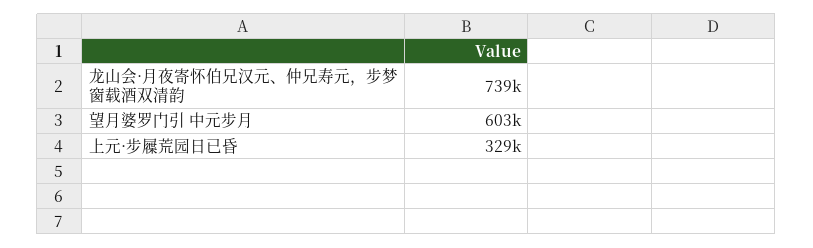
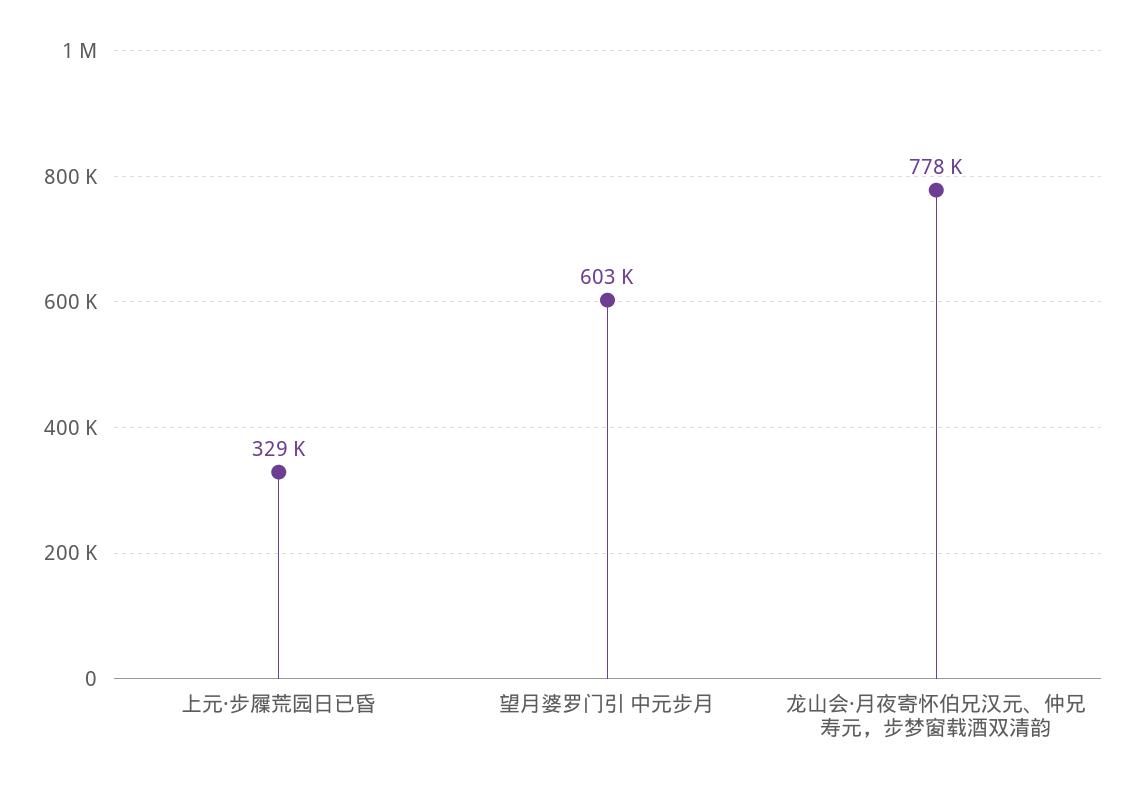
龙山会·月夜寄怀伯兄汉元、仲兄寿元，步梦窗载酒双清韵: 739000 -> 778000

